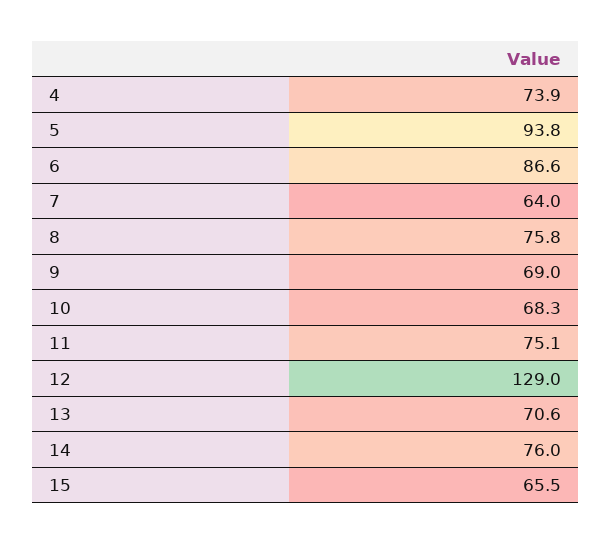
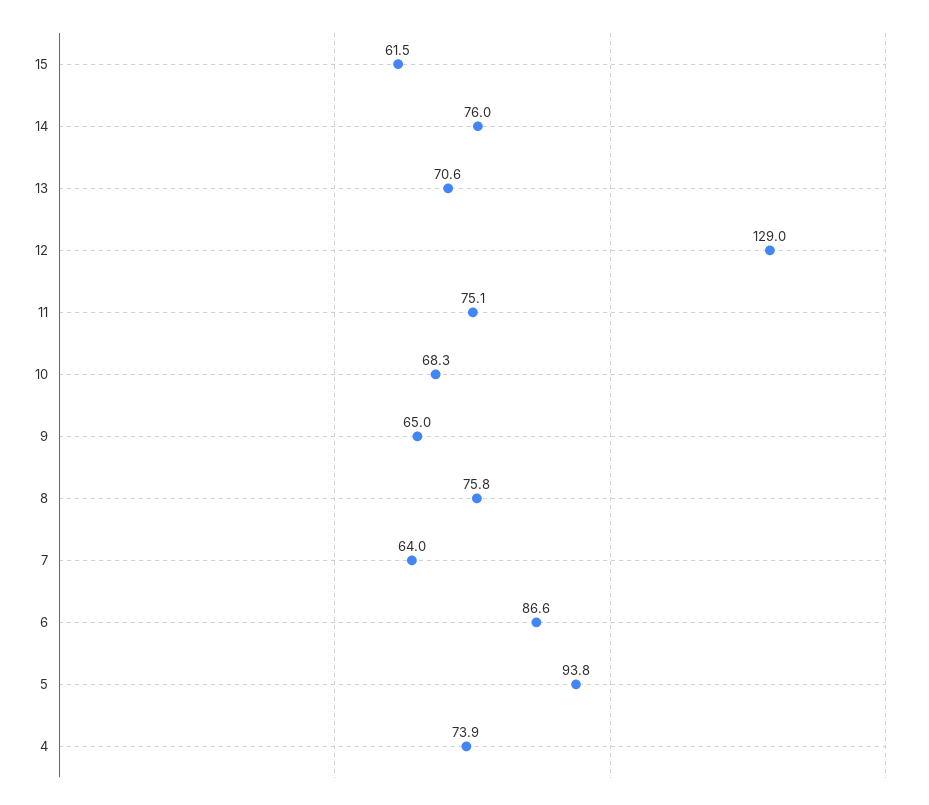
9: 69 -> 65
15: 65.5 -> 61.5

